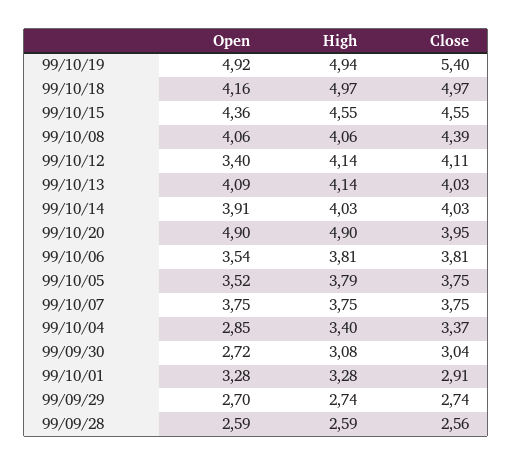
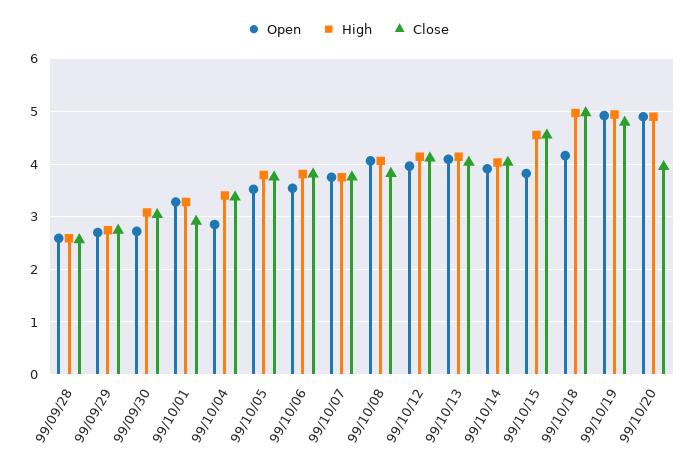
Close, 99/10/19: 5.4 -> 4.8
Open, 99/10/15: 4.36 -> 3.8
Close, 99/10/08: 4.39 -> 3.8
Open, 99/10/12: 3.4 -> 4

